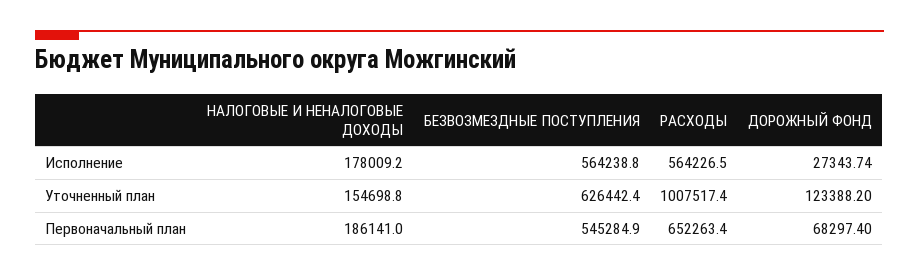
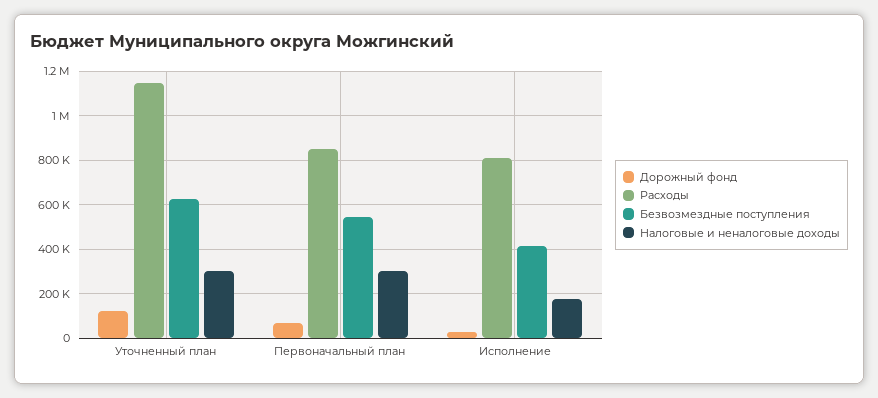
БЕЗВОЗМЕЗДНЫЕ ПОСТУПЛЕНИЯ, Исполнение: 564238.8 -> 400000
РАСХОДЫ, Исполнение: 564226.5 -> 800000
НАЛОГОВЫЕ И НЕНАЛОГОВЫЕ ДОХОДЫ, Уточненный план: 154698.8 -> 300000
РАСХОДЫ, Уточненный план: 1007517.4 -> 1150000
НАЛОГОВЫЕ И НЕНАЛОГОВЫЕ ДОХОДЫ, Первоначальный план: 186141 -> 300000
РАСХОДЫ, Первоначальный план: 652263.4 -> 850000

